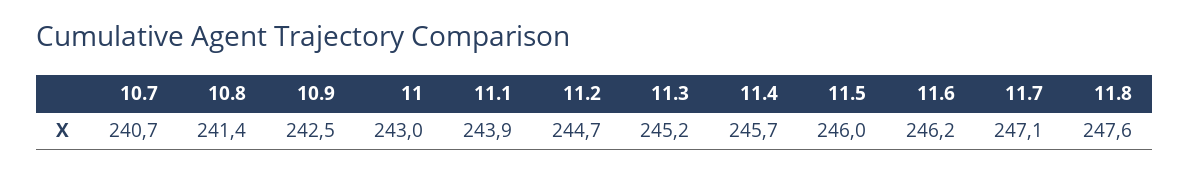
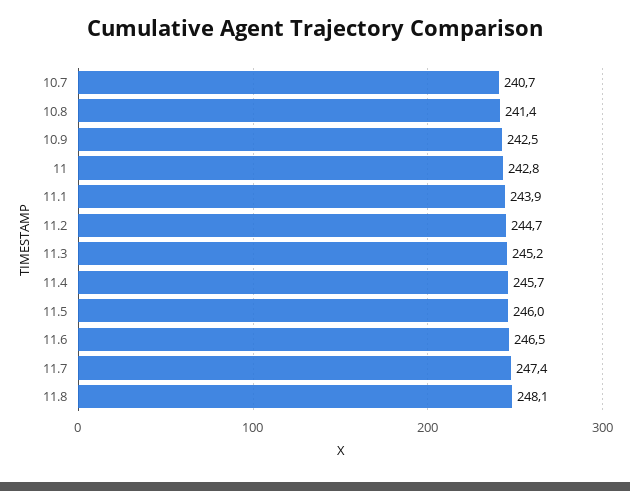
11: 243 -> 242.8
11.6: 246.2 -> 246.5
11.7: 247.1 -> 247.4
11.8: 247.6 -> 248.1

